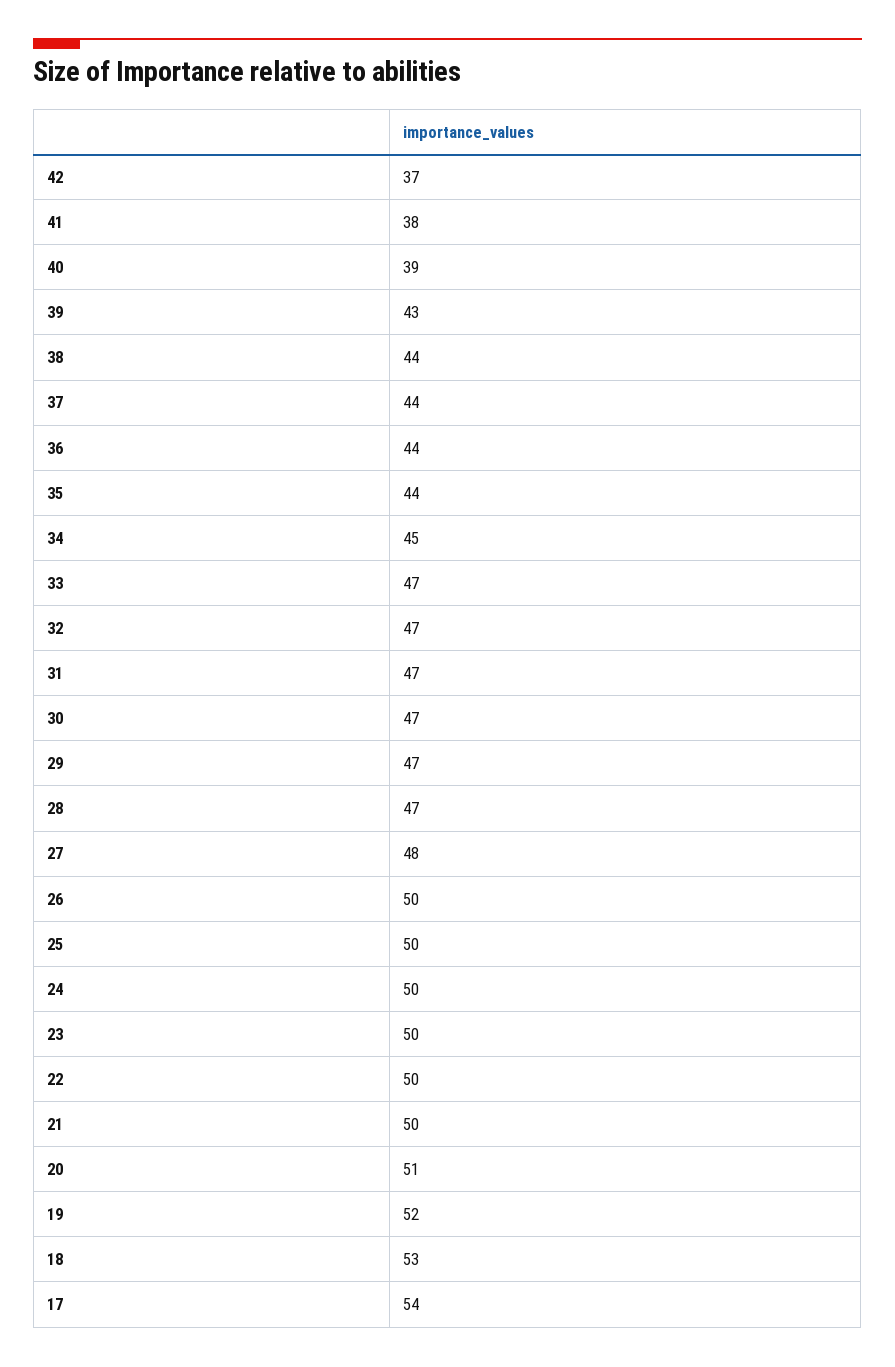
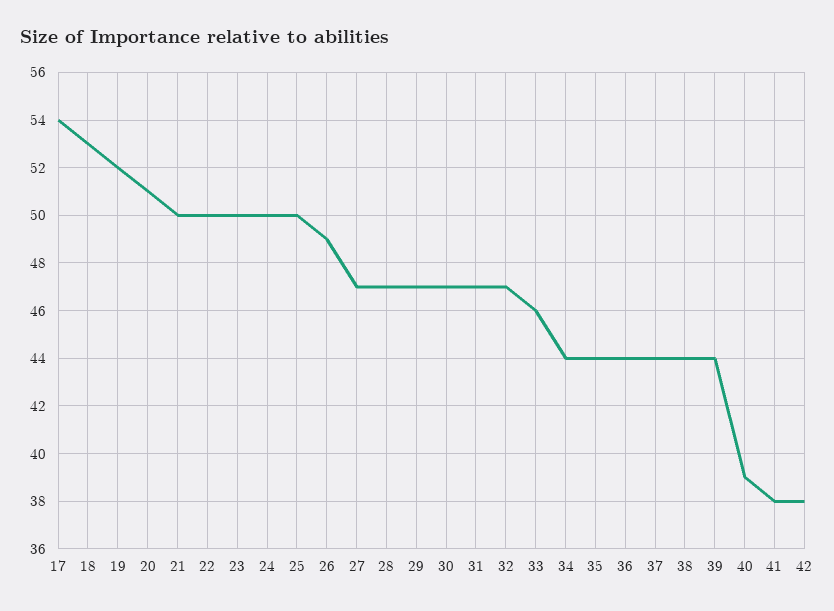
42: 37 -> 38
39: 43 -> 44
34: 45 -> 44
33: 47 -> 46
27: 48 -> 47
26: 50 -> 49

